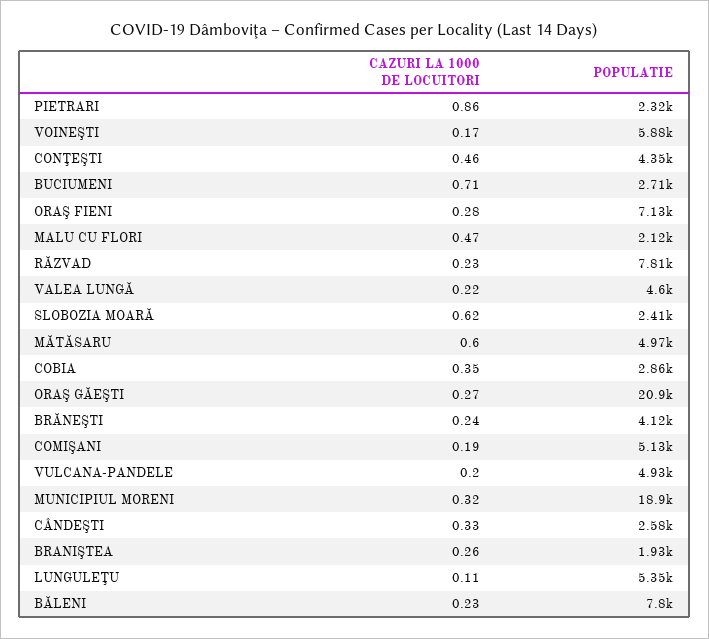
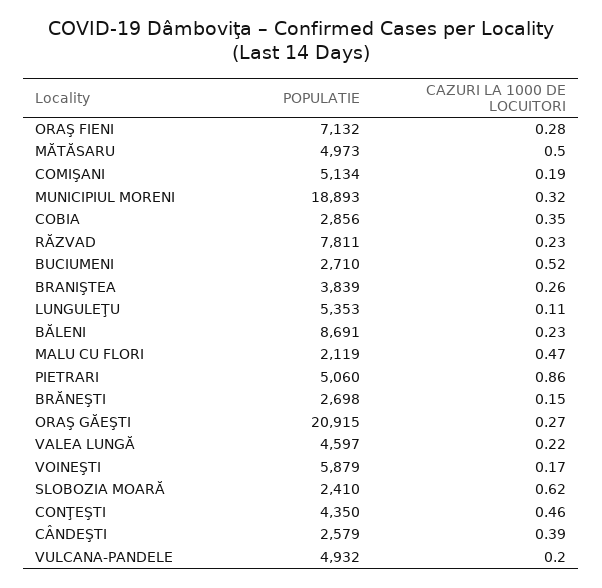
POPULATIE, PIETRARI: 2320 -> 5060
CAZURI LA 1000 DE LOCUITORI, BUCIUMENI: 0.71 -> 0.52
CAZURI LA 1000 DE LOCUITORI, MĂTĂSARU: 0.6 -> 0.5
CAZURI LA 1000 DE LOCUITORI, BRĂNEŞTI: 0.24 -> 0.15
POPULATIE, BRĂNEŞTI: 4120 -> 2698
CAZURI LA 1000 DE LOCUITORI, CÂNDEŞTI: 0.33 -> 0.39
POPULATIE, BRANIŞTEA: 1930 -> 3839
POPULATIE, BĂLENI: 7800 -> 8691

